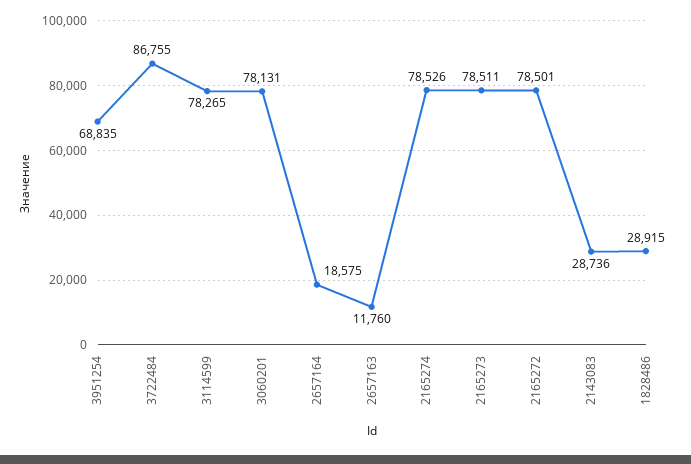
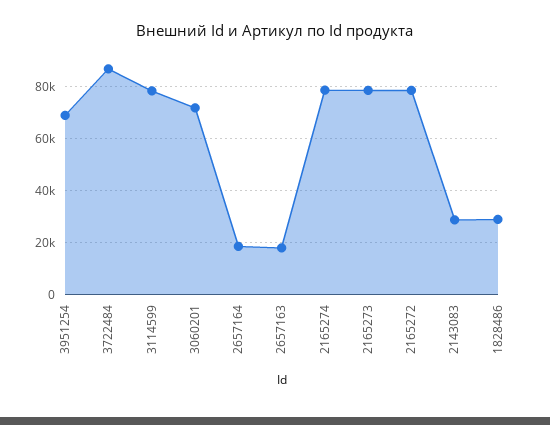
3060201: 78131 -> 72500
2657163: 11760 -> 17500

